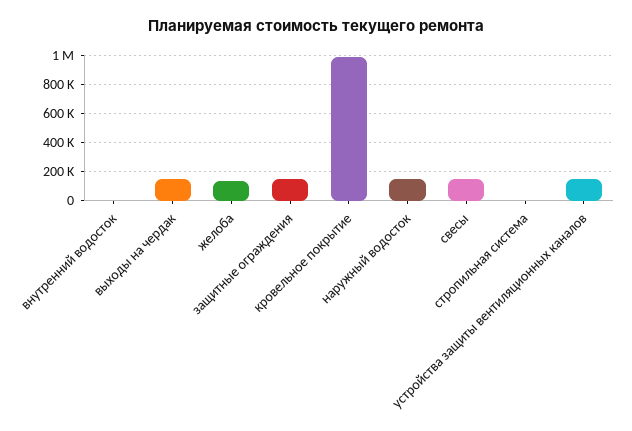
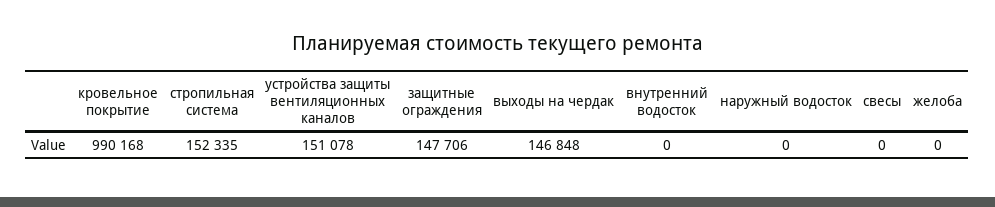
желоба: 150000 -> 0
наружный водосток: 150000 -> 0
свесы: 150000 -> 0
стропильная система: 0 -> 152335

